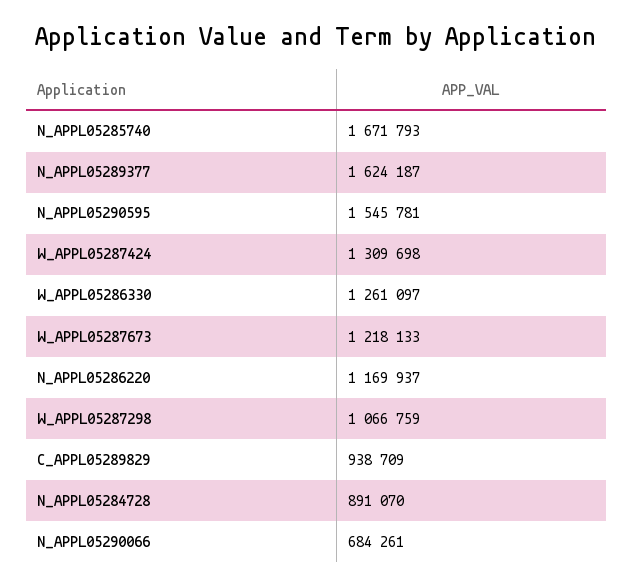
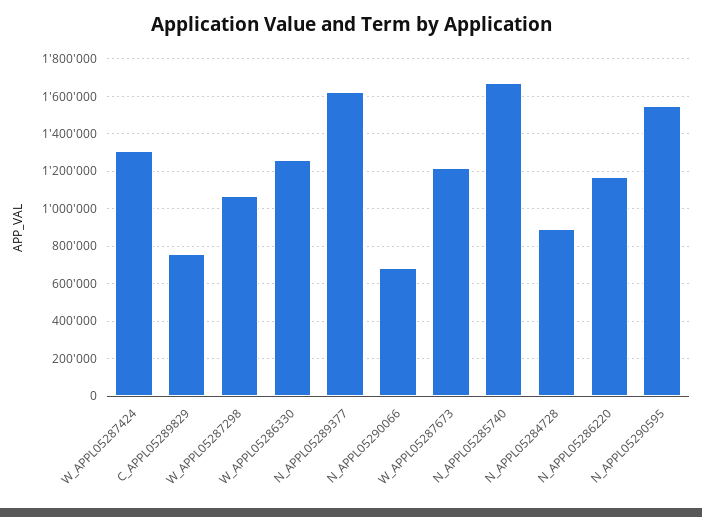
C_APPL05289829: 938709 -> 750000

